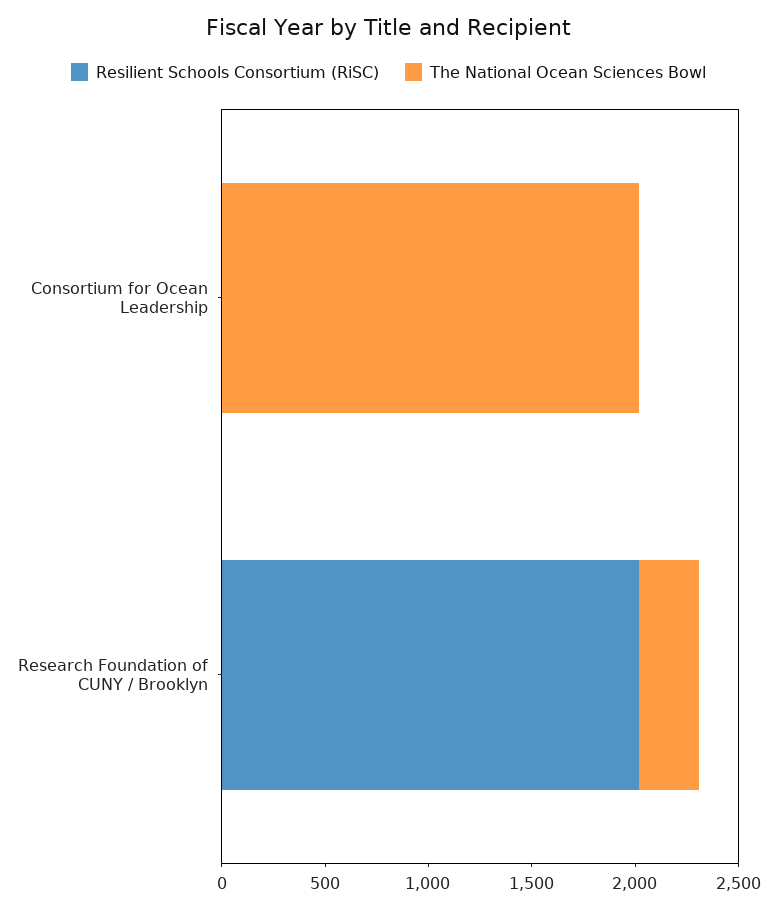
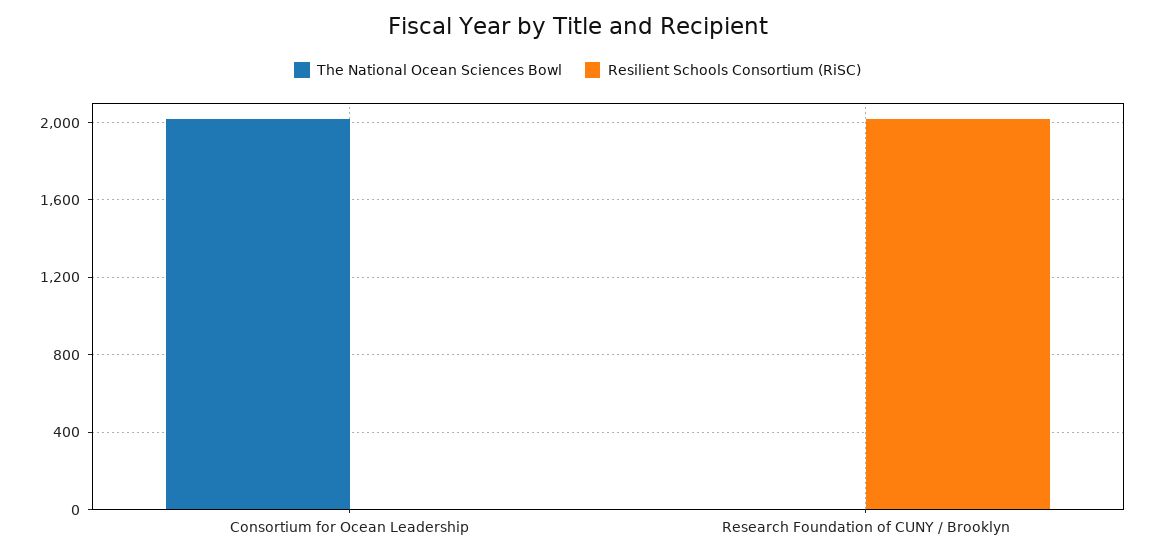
The National Ocean Sciences Bowl, Research Foundation of CUNY / Brooklyn: 300 -> 0

